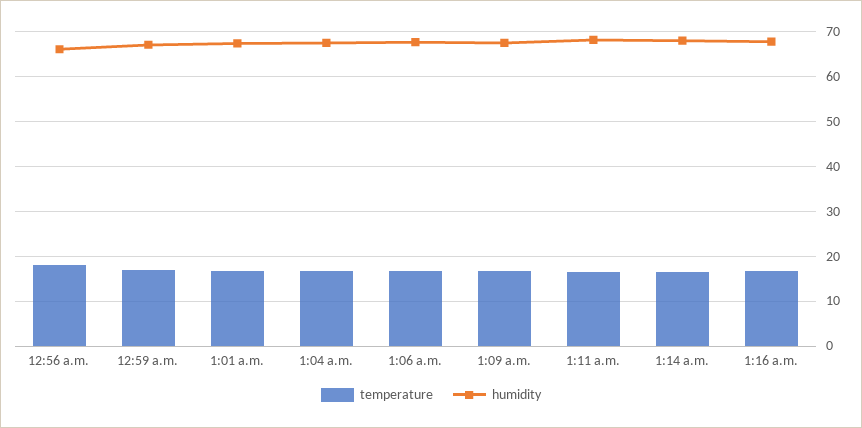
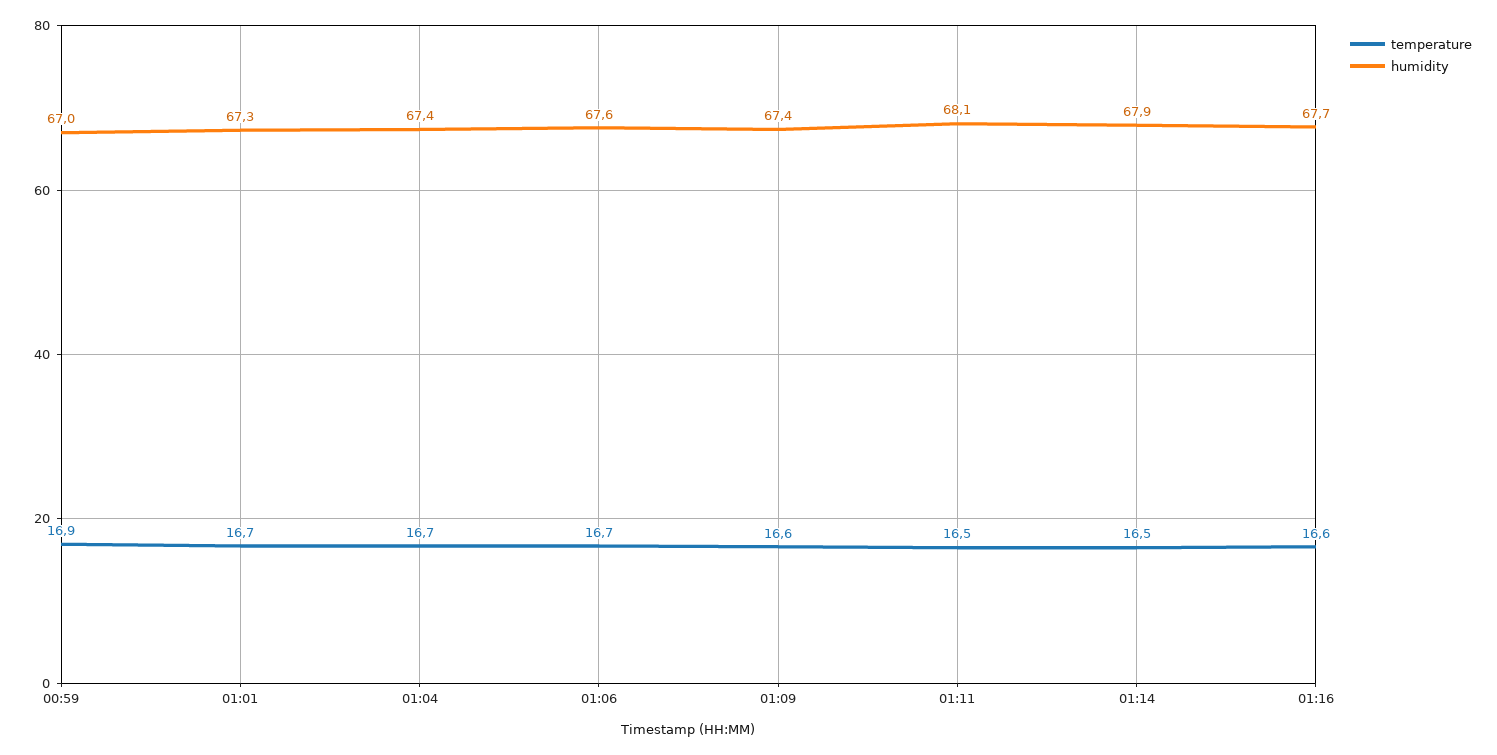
temperature, 12:56 a.m.: 18 -> none
humidity, 12:56 a.m.: 66 -> none

